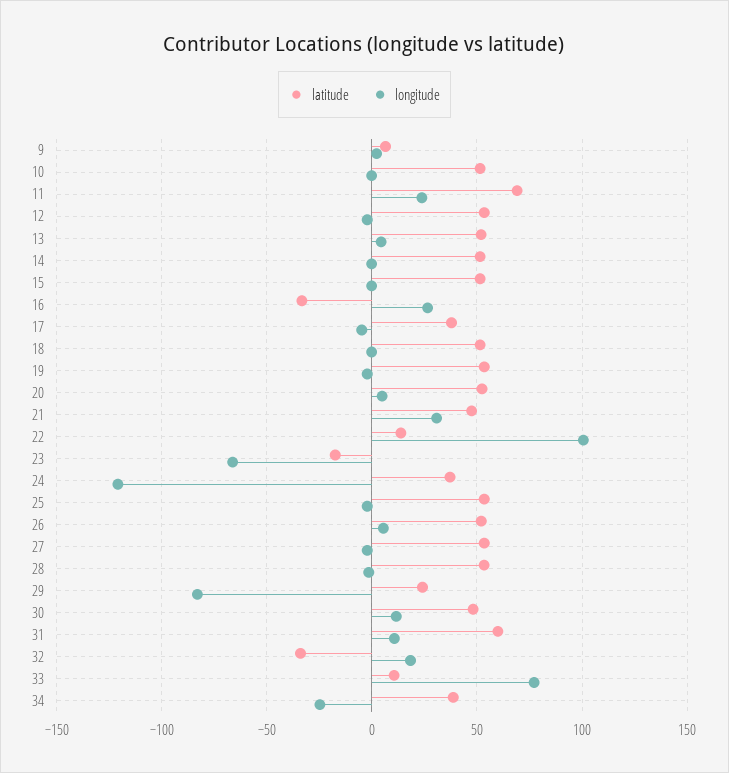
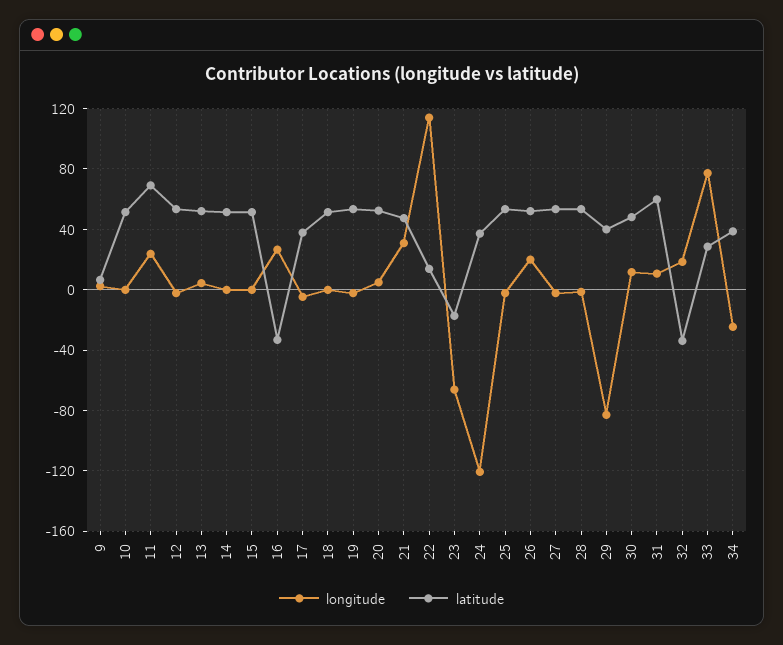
longitude, 22: 100 -> 115
longitude, 26: 5 -> 20
latitude, 29: 25 -> 40
latitude, 33: 10 -> 30

